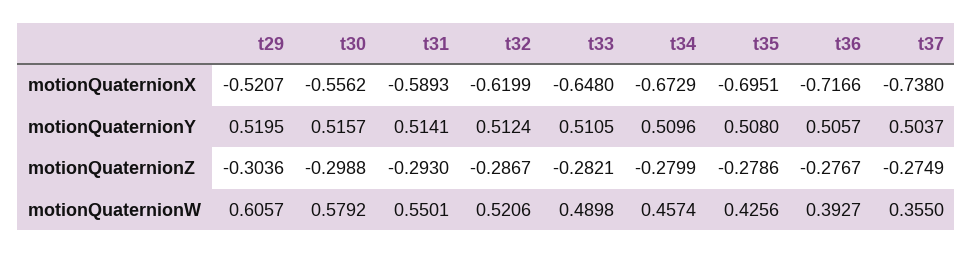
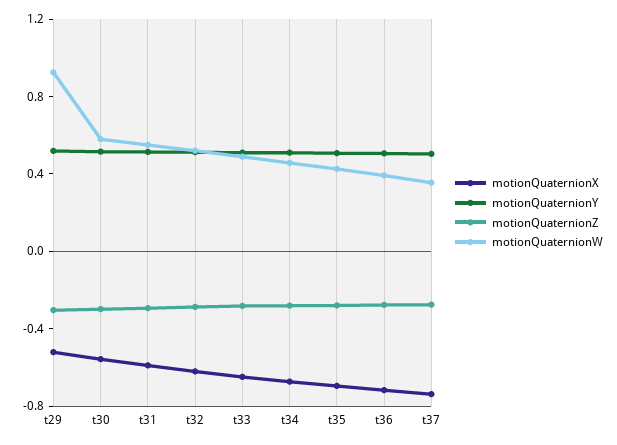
motionQuaternionW, t29: 0.6057 -> 0.9

